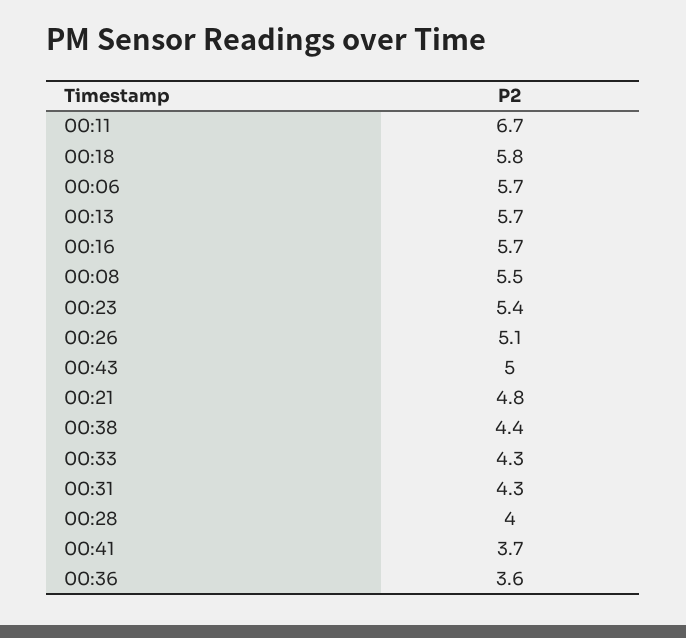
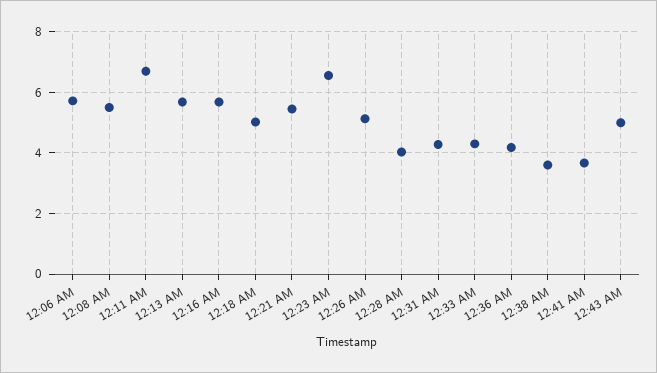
00:18: 5.8 -> 5
00:23: 5.4 -> 6.6
00:21: 4.8 -> 5.4
00:38: 4.4 -> 3.6
00:36: 3.6 -> 4.2

